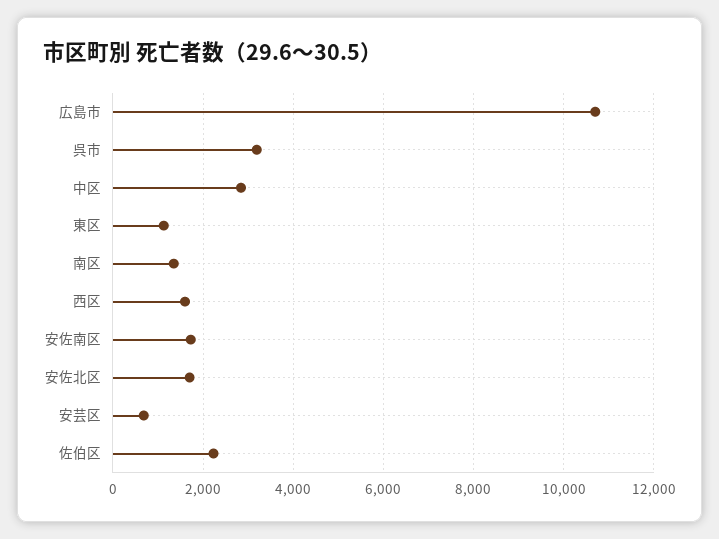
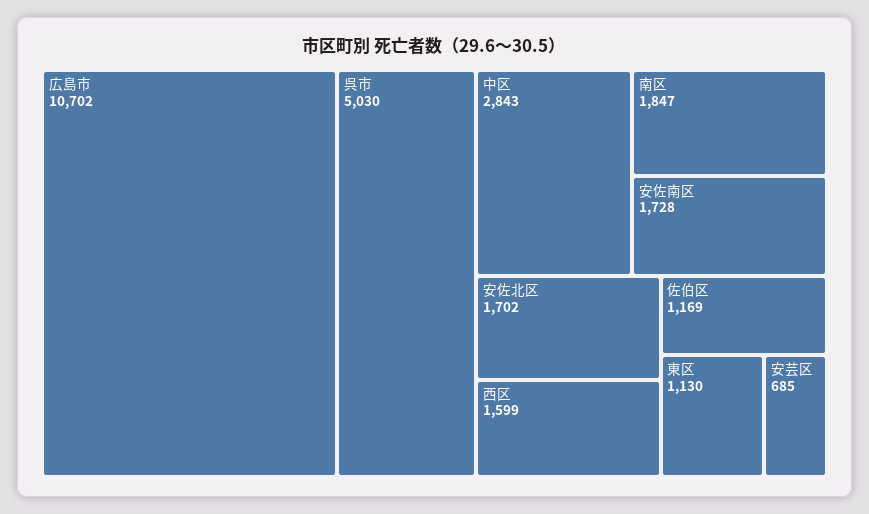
呉市: 3200 -> 5030
南区: 1400 -> 1847
佐伯区: 2200 -> 1169

